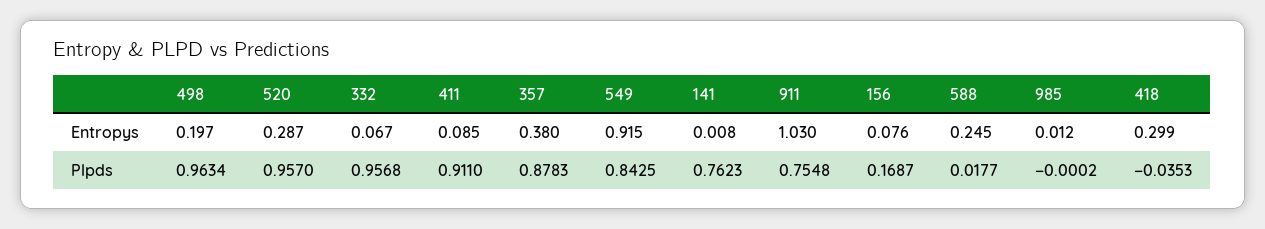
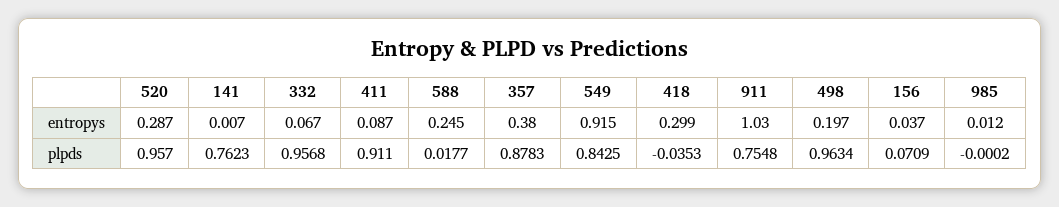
411, Entropys: 0.085 -> 0.087
141, Entropys: 0.008 -> 0.007
156, Entropys: 0.076 -> 0.037
156, Plpds: 0.1687 -> 0.0709

